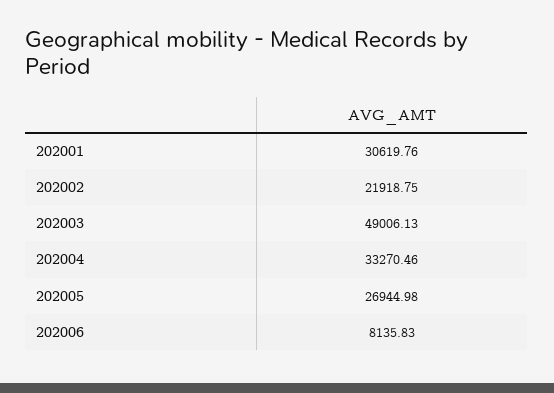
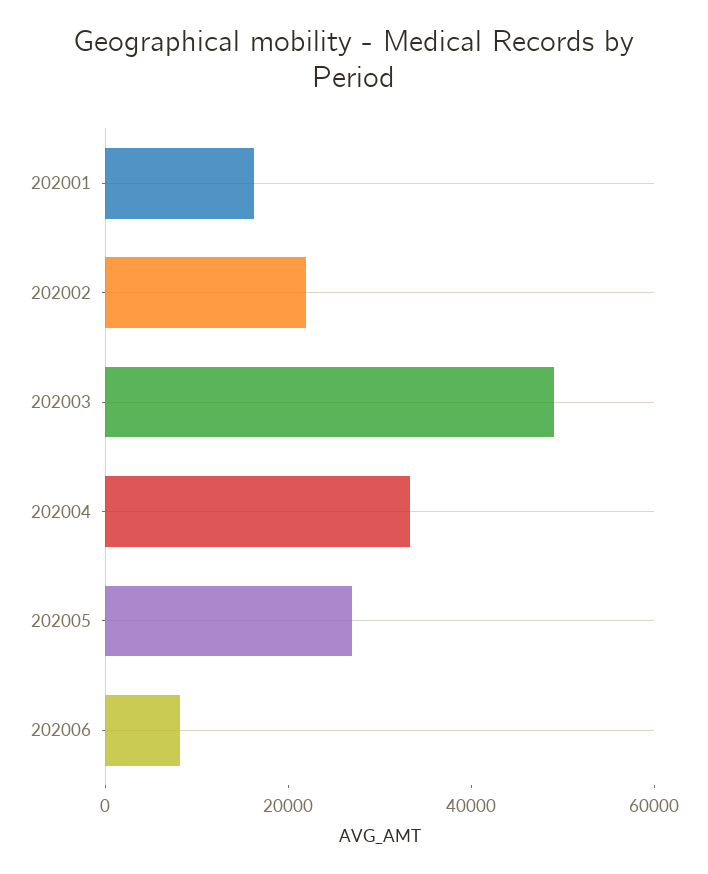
202001: 30619.76 -> 15000

